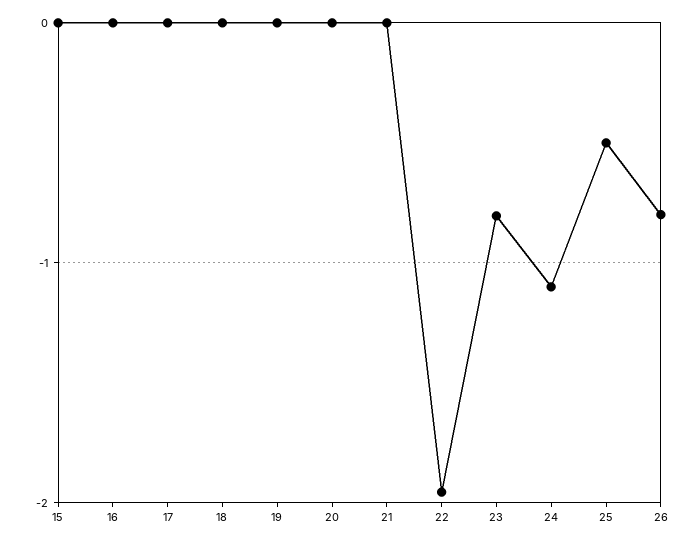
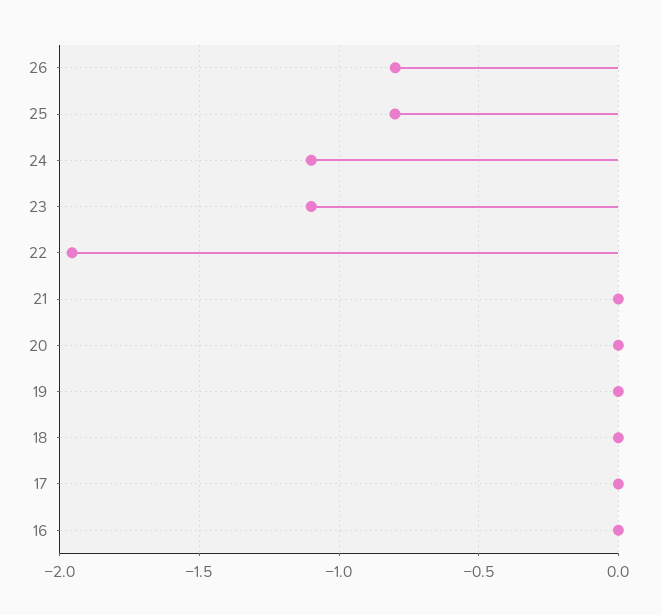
15: 0 -> none
23: -0.8 -> -1.1
25: -0.5 -> -0.8

